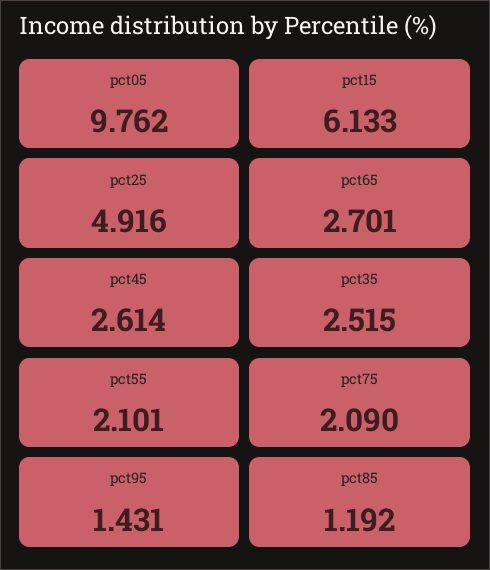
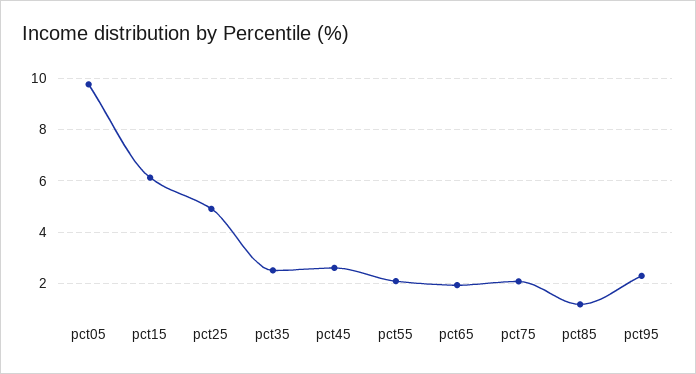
pct65: 2.701 -> 2
pct95: 1.431 -> 2.25

